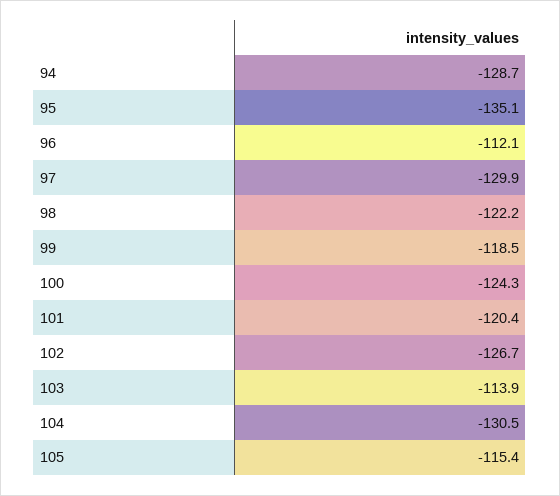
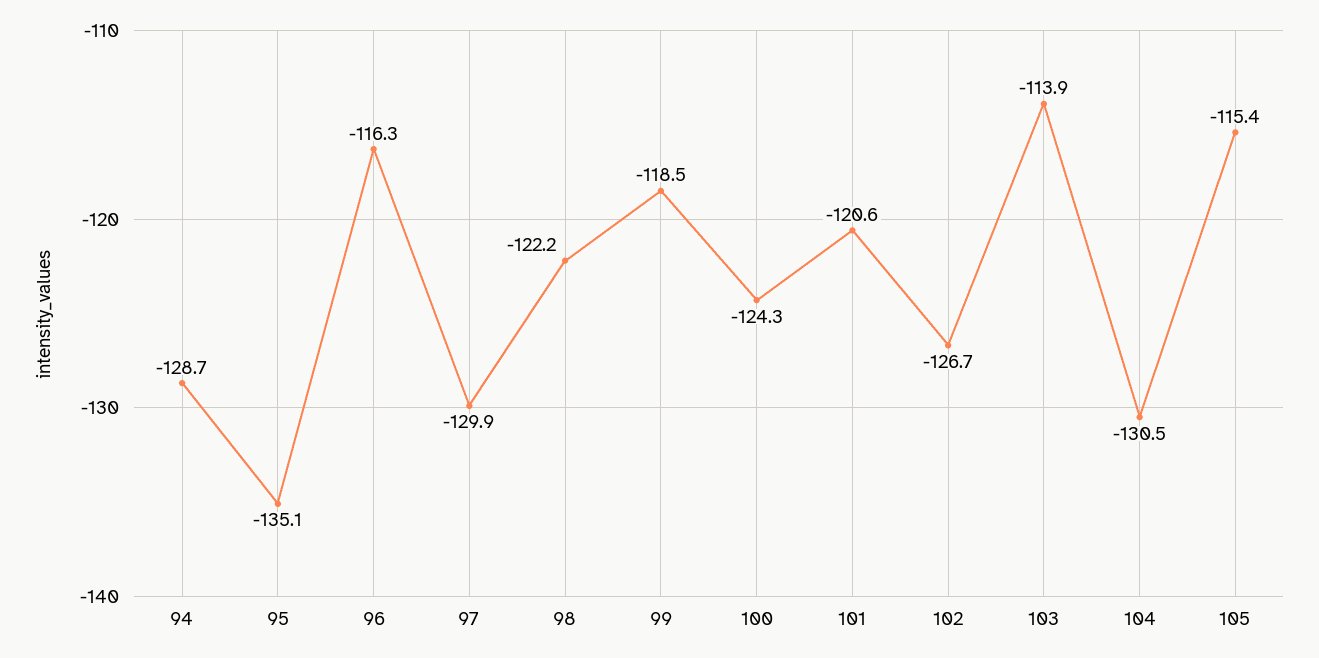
96: -112.1 -> -116.3
101: -120.4 -> -120.6

